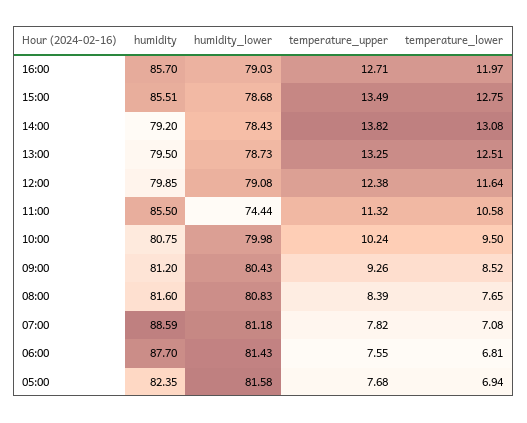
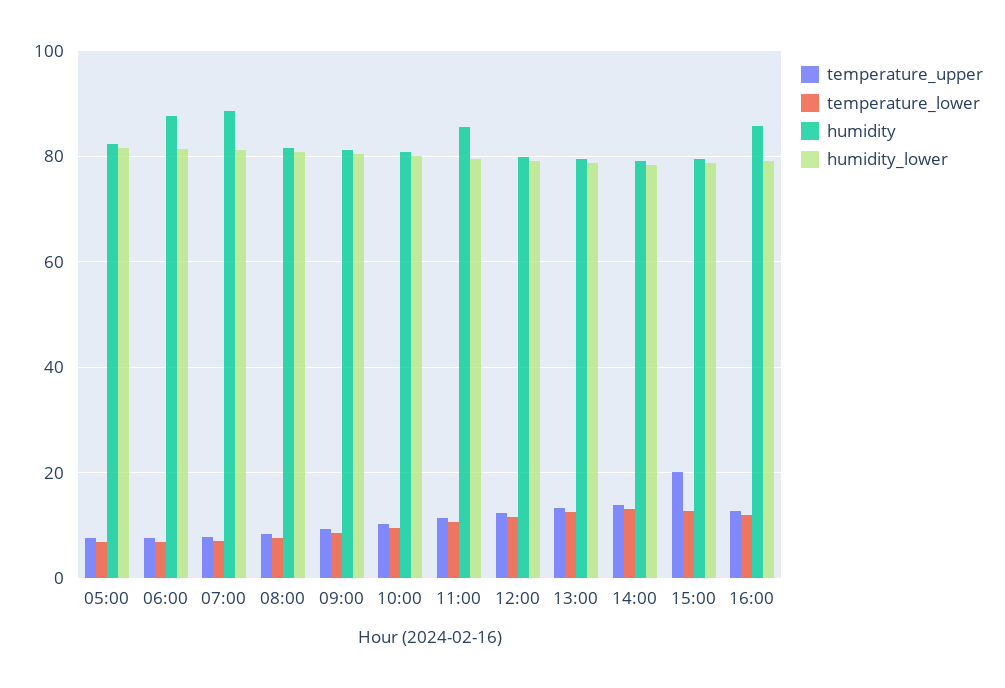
humidity, 15:00: 85.51 -> 80
temperature_upper, 15:00: 13.49 -> 20
humidity_lower, 11:00: 74.44 -> 80

